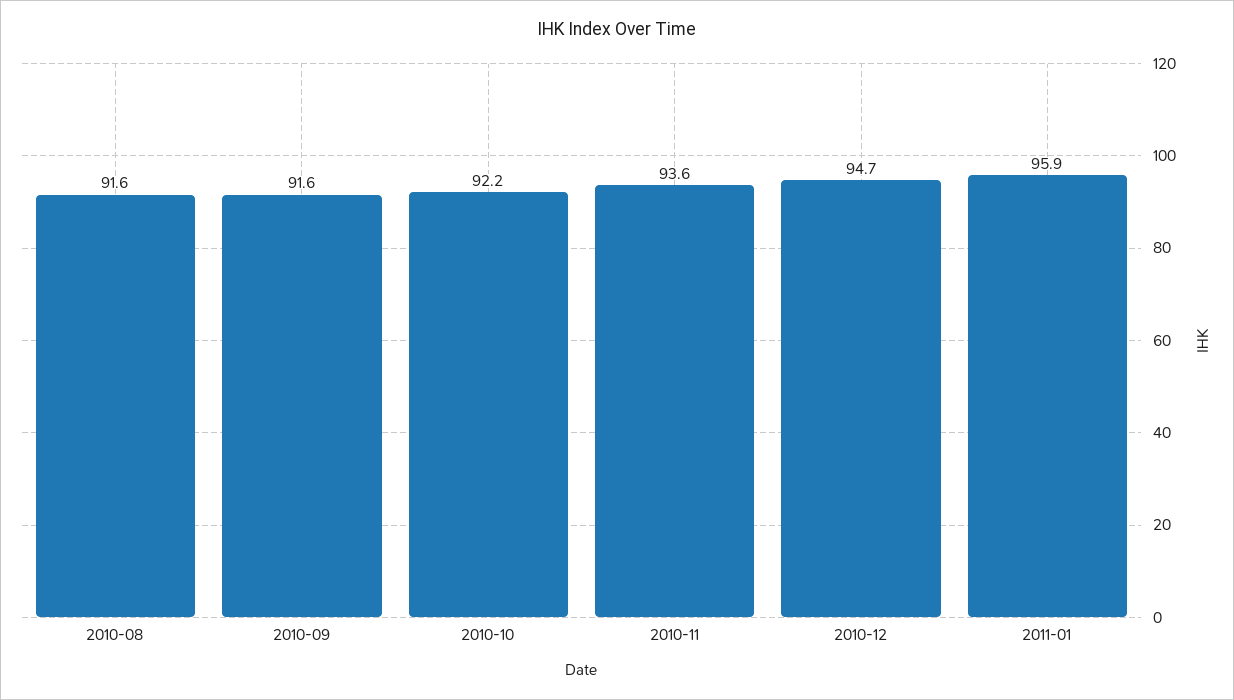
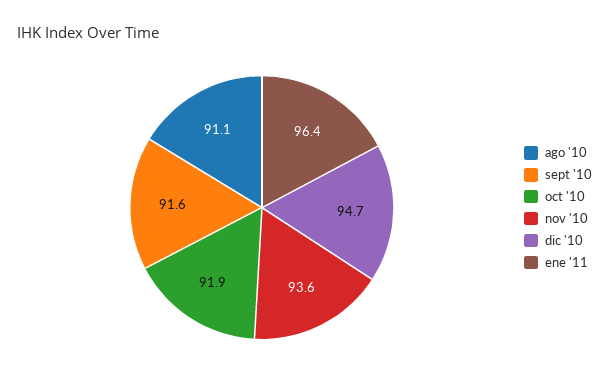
2010-08: 91.6 -> 91.1
2010-10: 92.2 -> 91.9
2011-01: 95.9 -> 96.4

